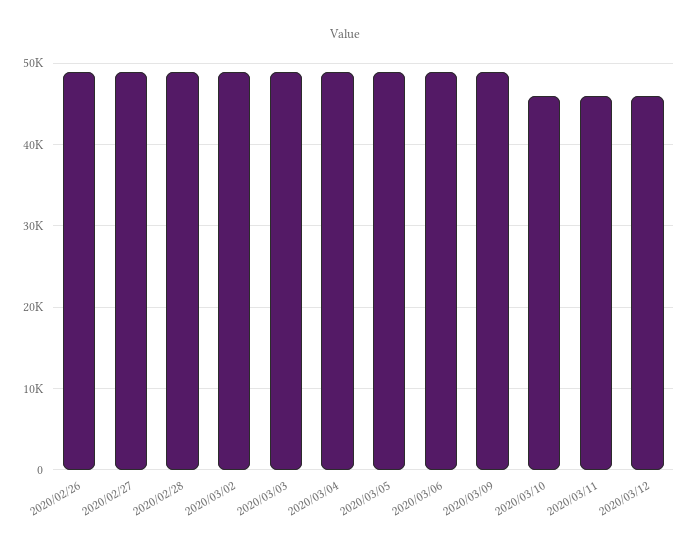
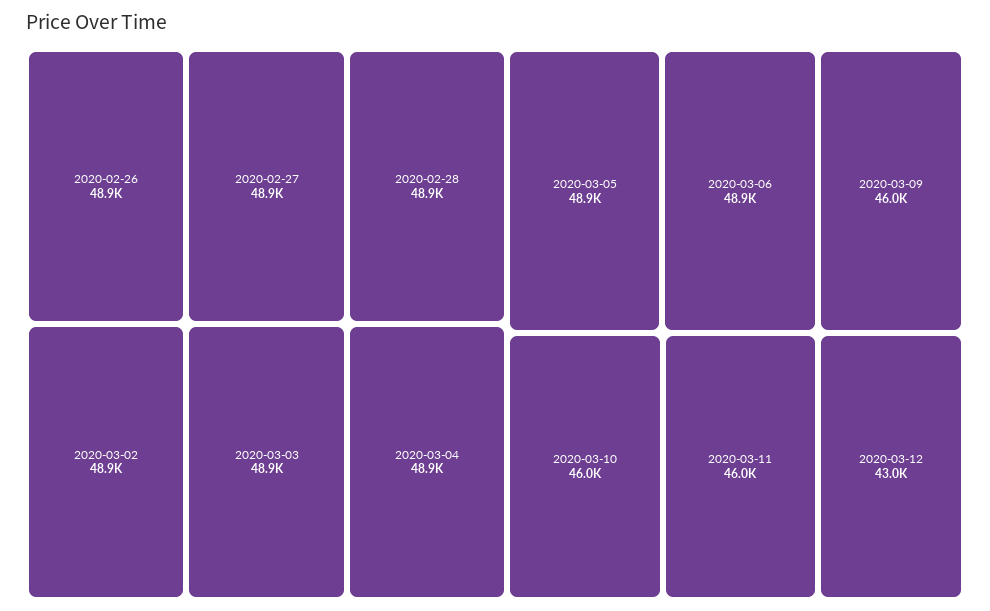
2020/03/09: 49000 -> 46000
2020/03/12: 46000 -> 43000

